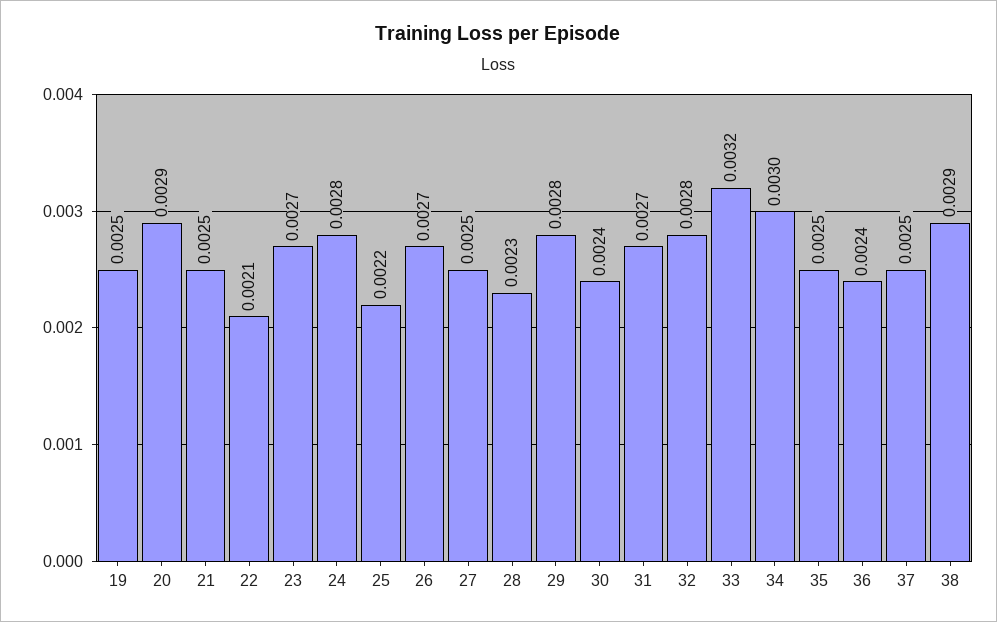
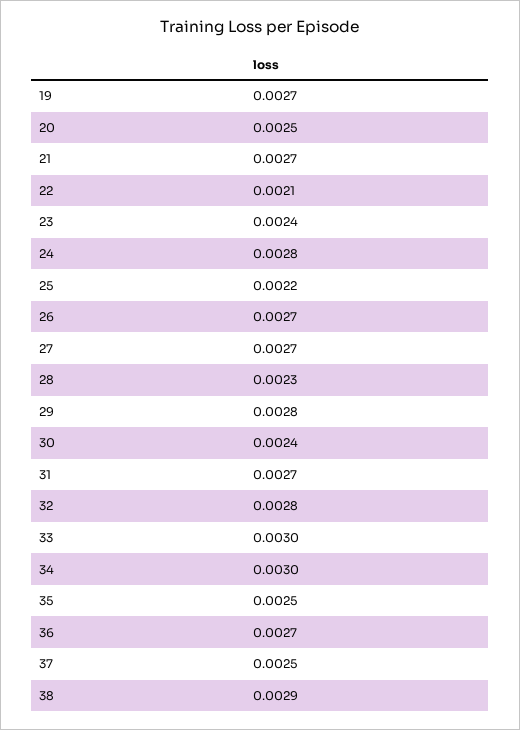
19: 0.0025 -> 0.0027
20: 0.0029 -> 0.0025
21: 0.0025 -> 0.0027
23: 0.0027 -> 0.0024
27: 0.0025 -> 0.0027
33: 0.0032 -> 0.003
36: 0.0024 -> 0.0027

